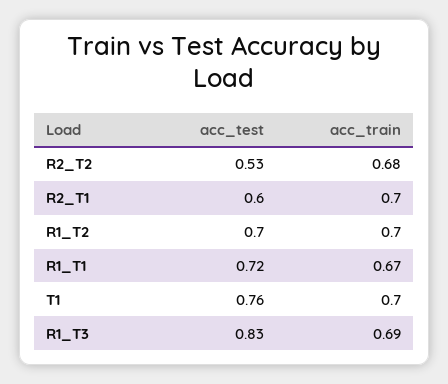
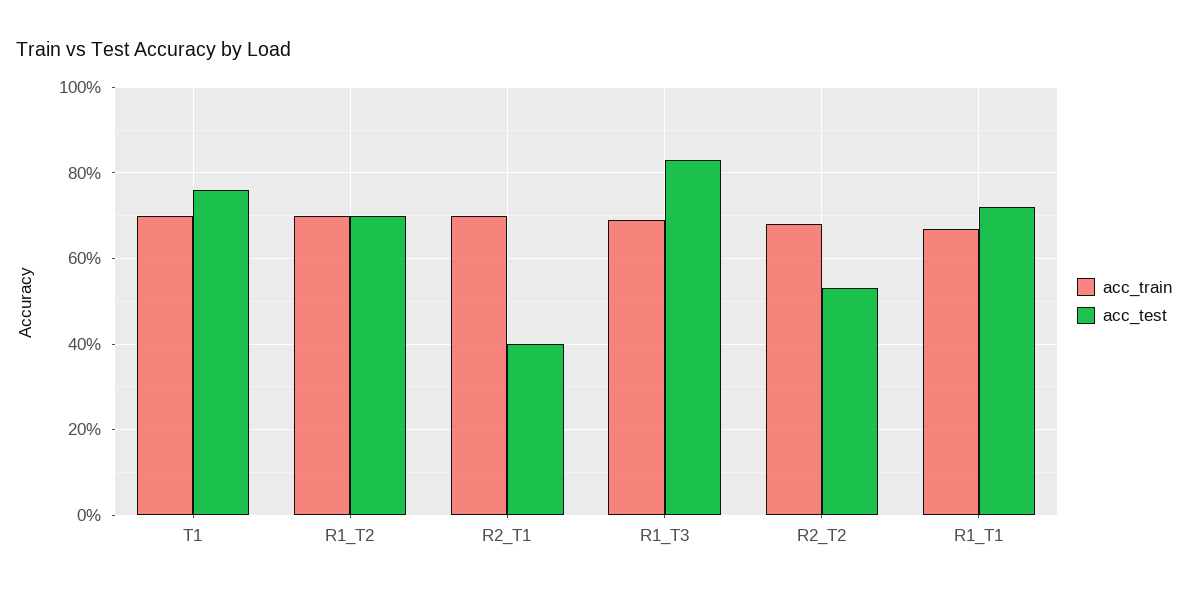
acc_test, R2_T1: 0.6 -> 0.4

